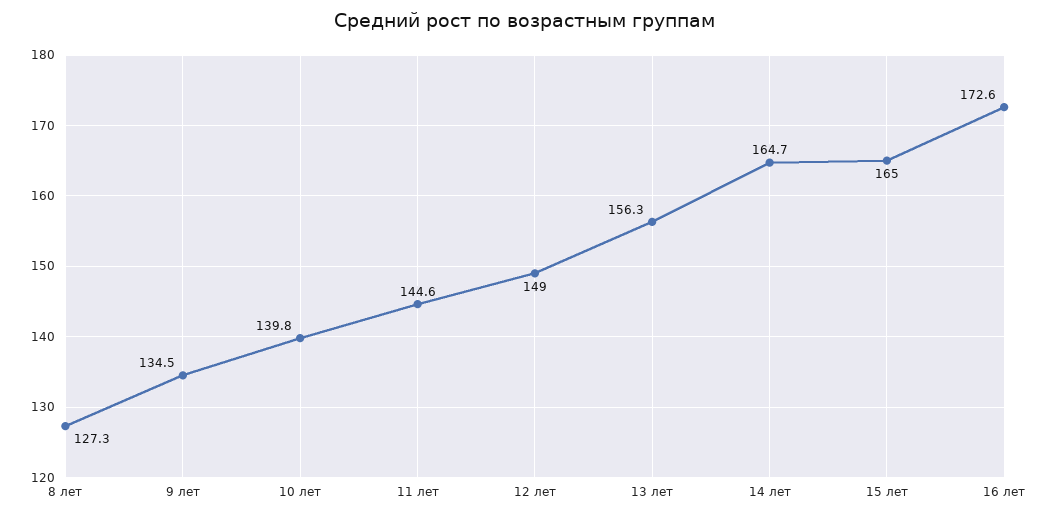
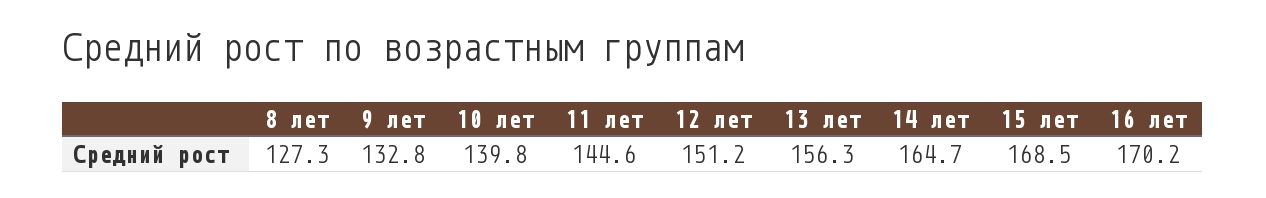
9 лет: 134.5 -> 132.8
12 лет: 149 -> 151.2
15 лет: 165 -> 168.5
16 лет: 172.6 -> 170.2

